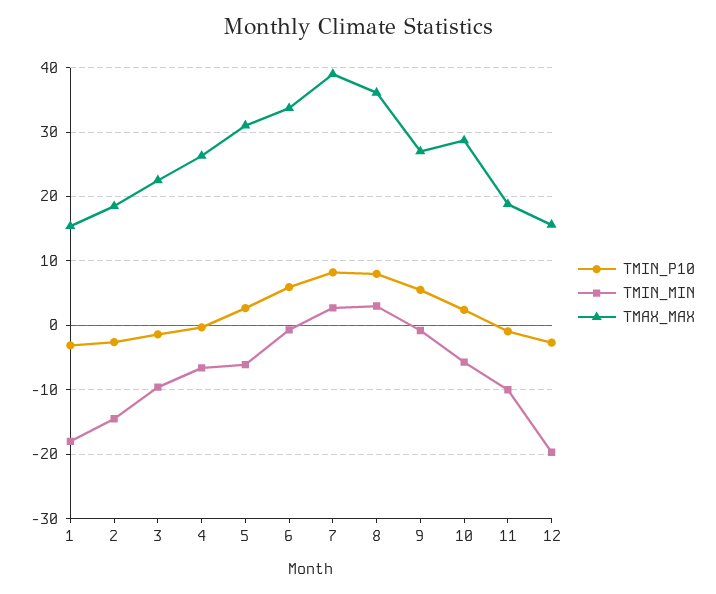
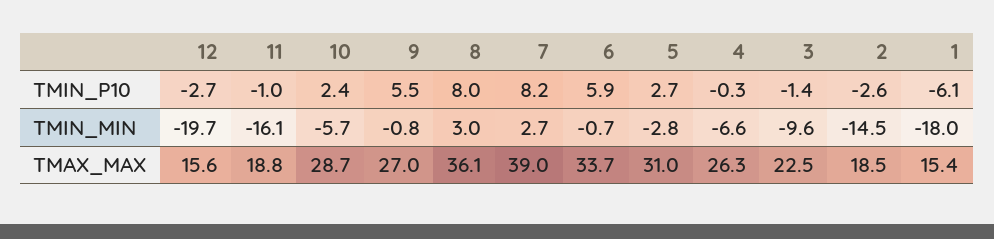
TMIN_P10, 1: -3 -> -6.1
TMIN_MIN, 5: -6 -> -2.8
TMIN_MIN, 11: -10 -> -16.1

